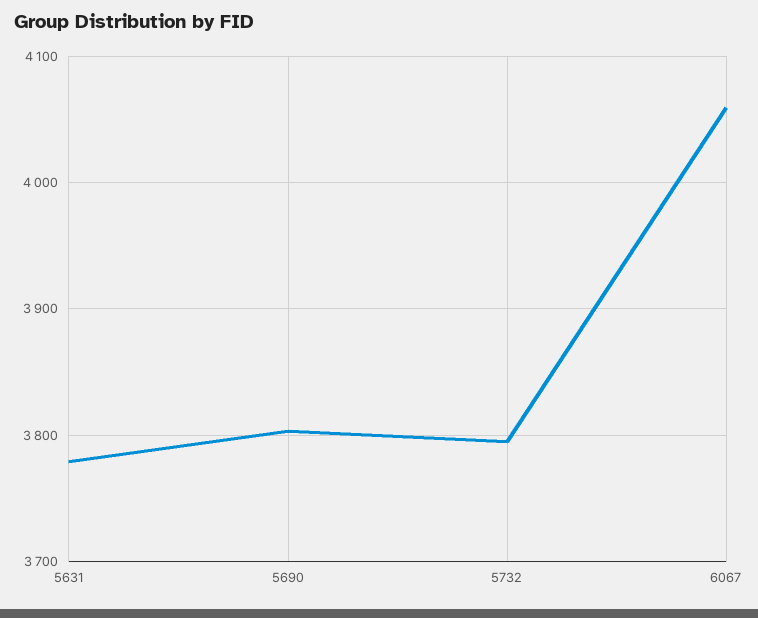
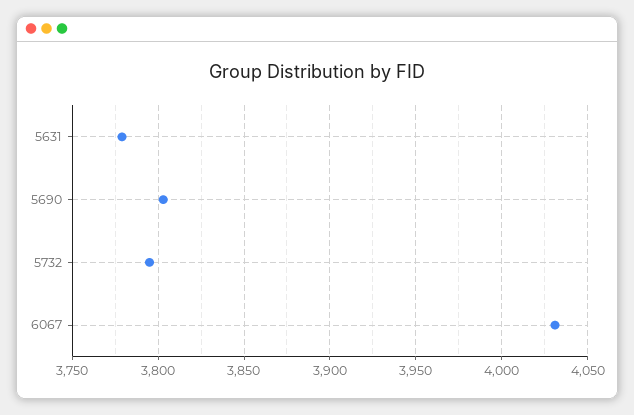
6067: 4060 -> 4030

